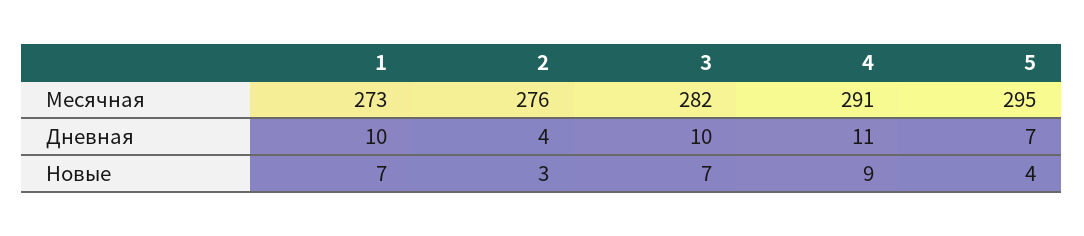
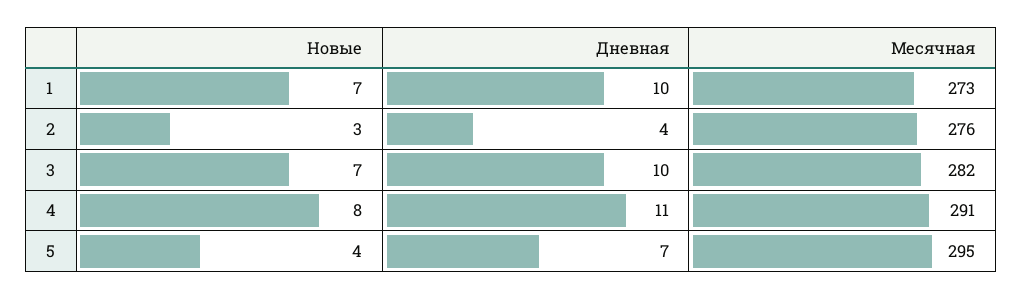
4, Новые: 9 -> 8

